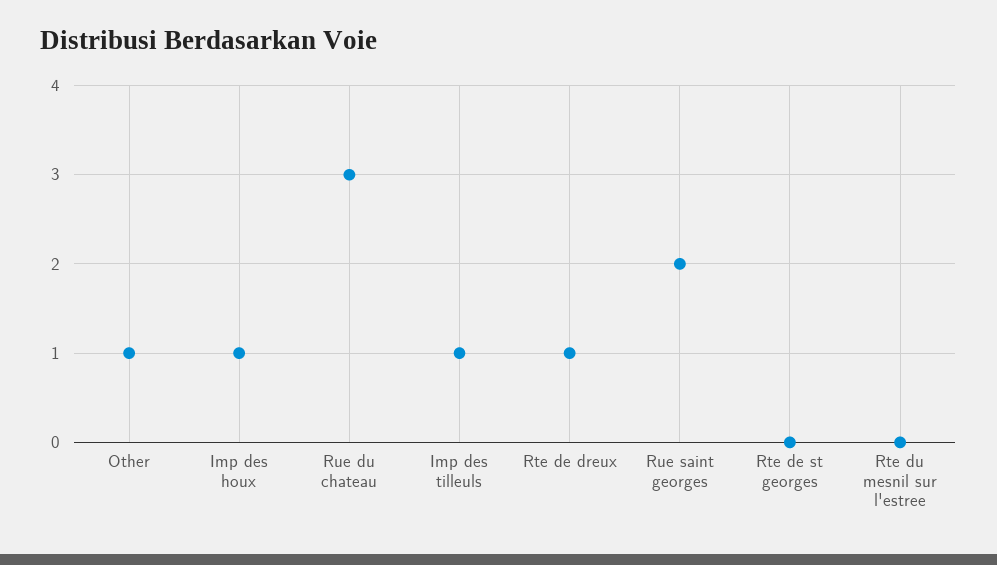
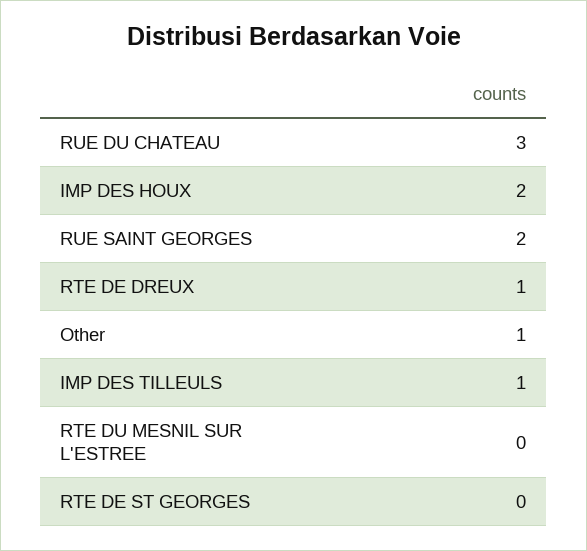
Imp des houx: 1 -> 2

